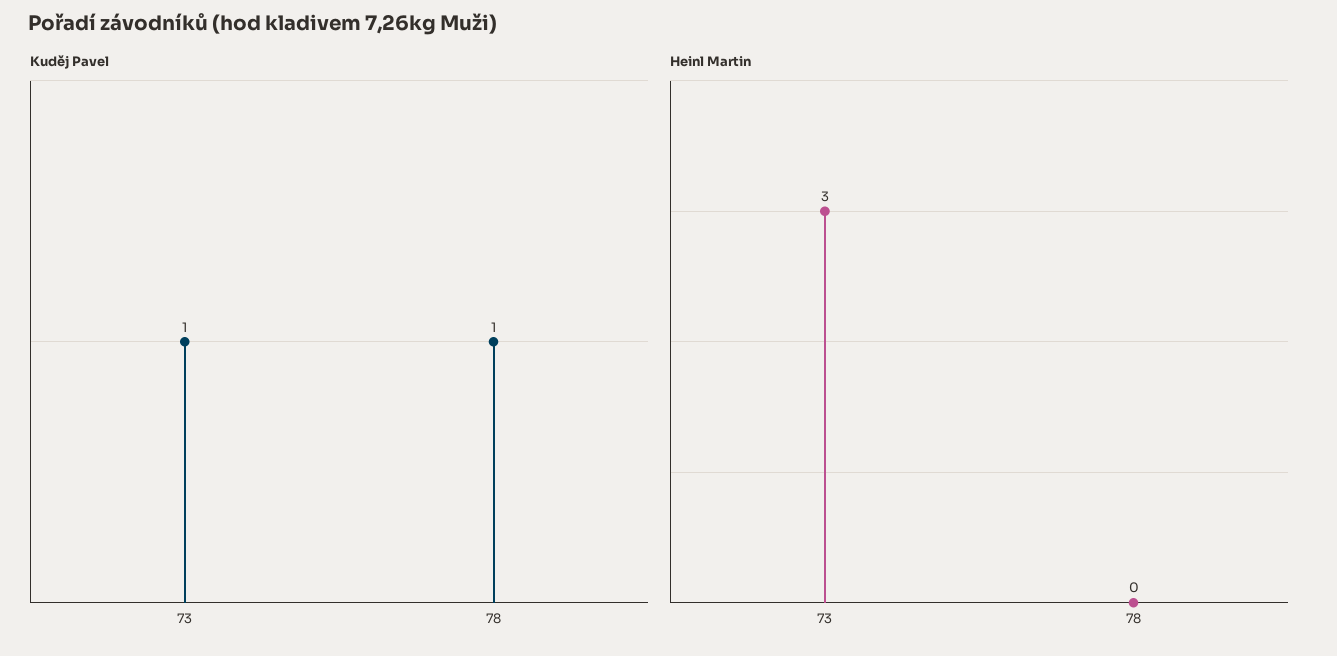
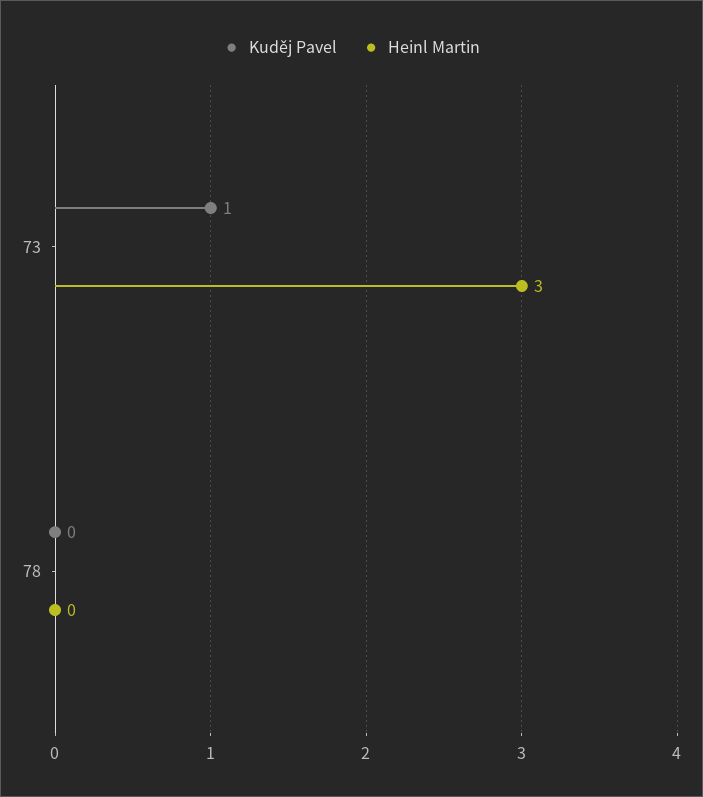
Kuděj Pavel, 78: 1 -> 0

